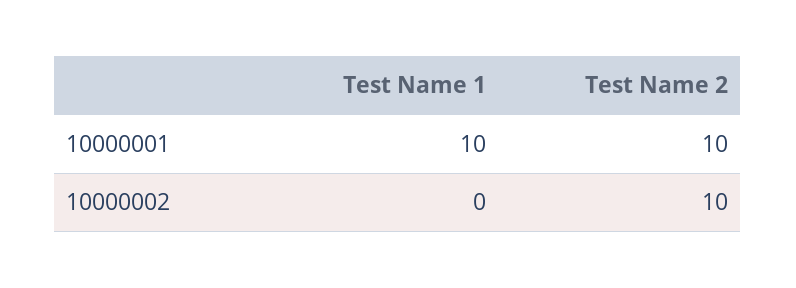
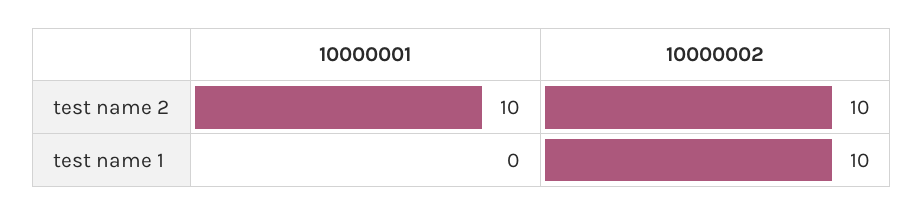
Test Name 1, 10000001: 10 -> 0
Test Name 1, 10000002: 0 -> 10

